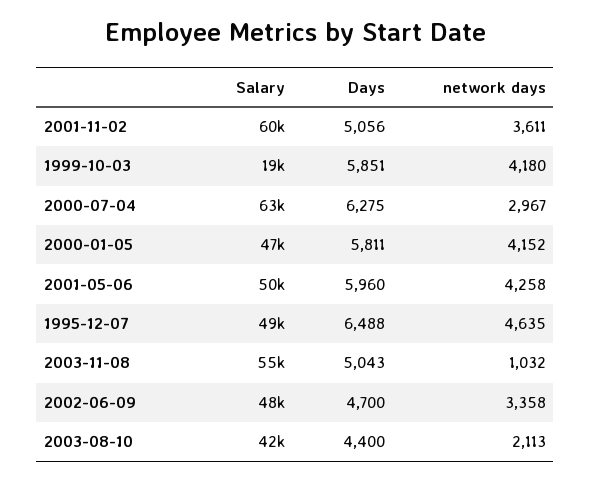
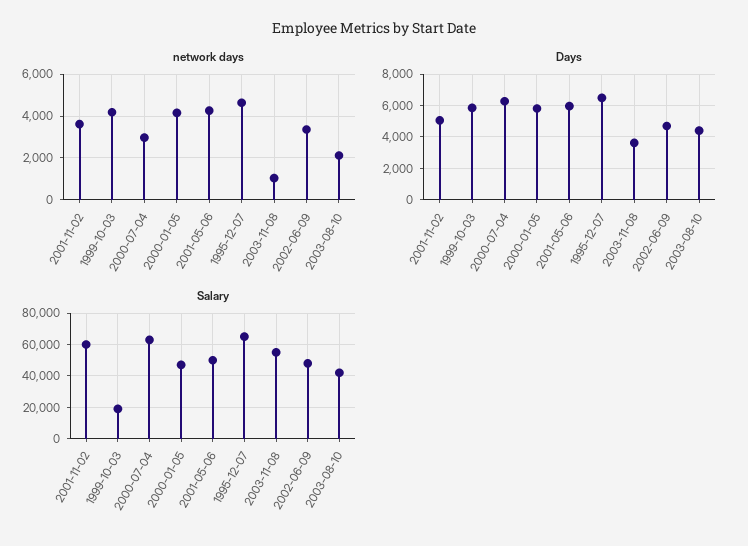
Salary, 1995-12-07: 49000 -> 65000
Days, 2003-11-08: 5043 -> 3500

